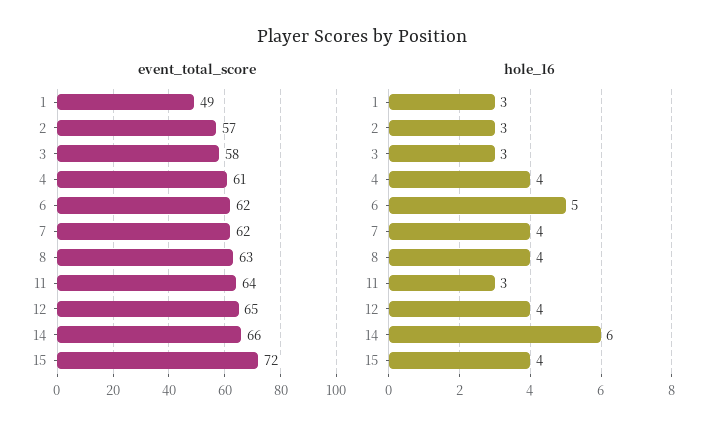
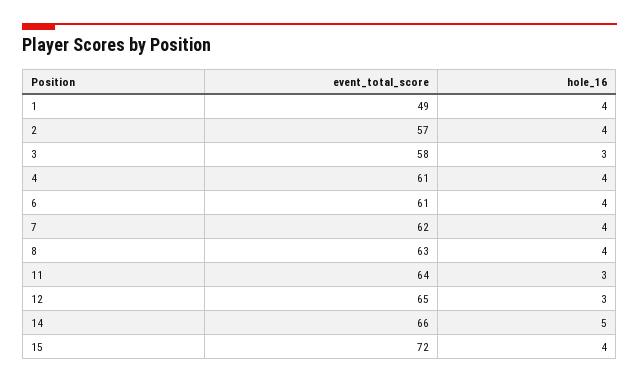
event_total_score, 6: 62 -> 61
hole_16, 1: 3 -> 4
hole_16, 2: 3 -> 4
hole_16, 6: 5 -> 4
hole_16, 12: 4 -> 3
hole_16, 14: 6 -> 5

